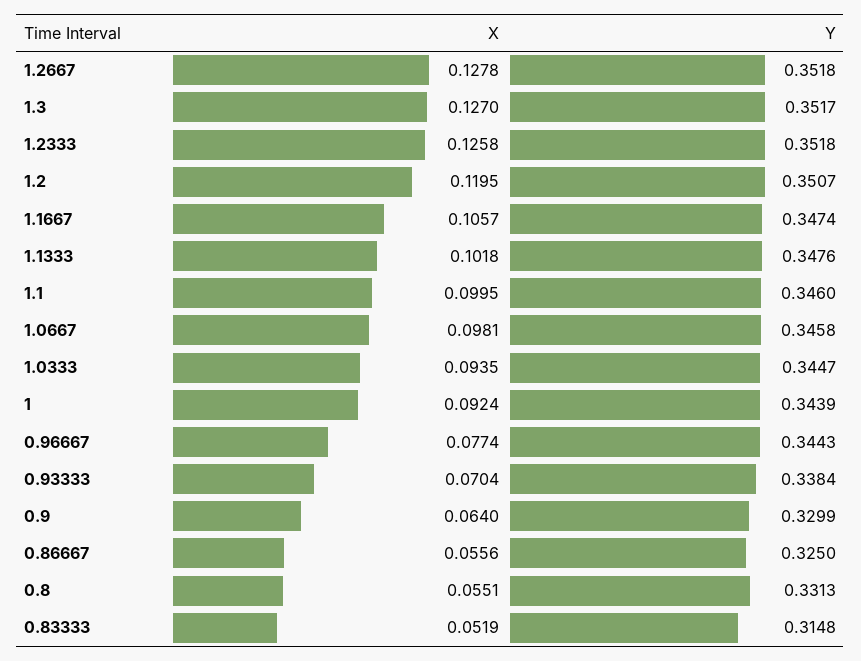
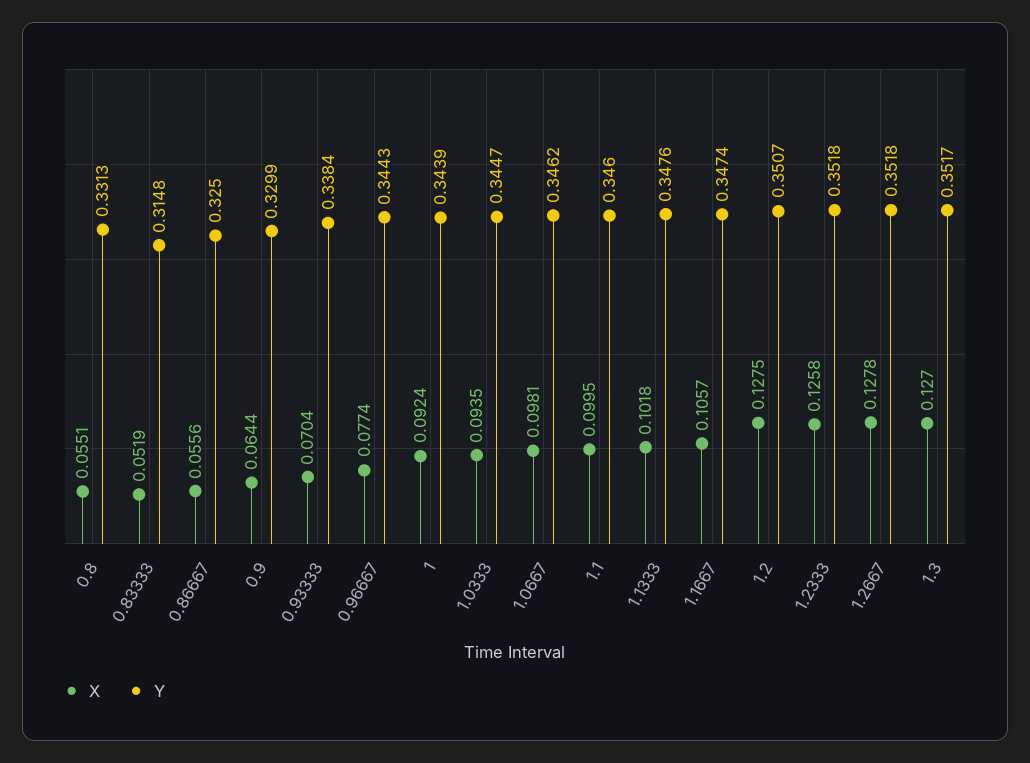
X, 1.2: 0.1195 -> 0.1275
Y, 1.0667: 0.3458 -> 0.3462
X, 0.9: 0.064 -> 0.0644

